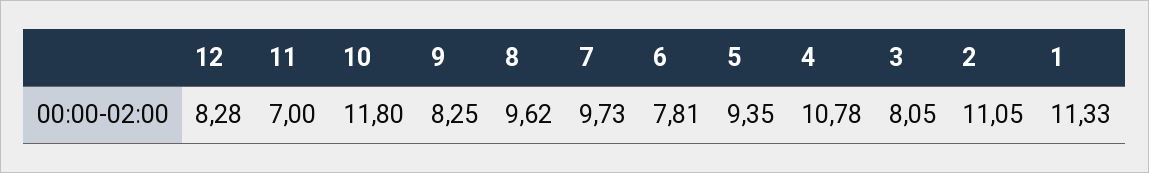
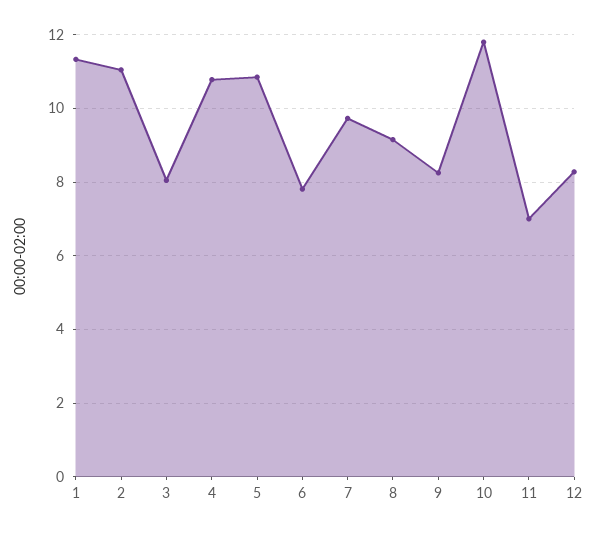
8: 9.62 -> 9.2
5: 9.35 -> 10.8

